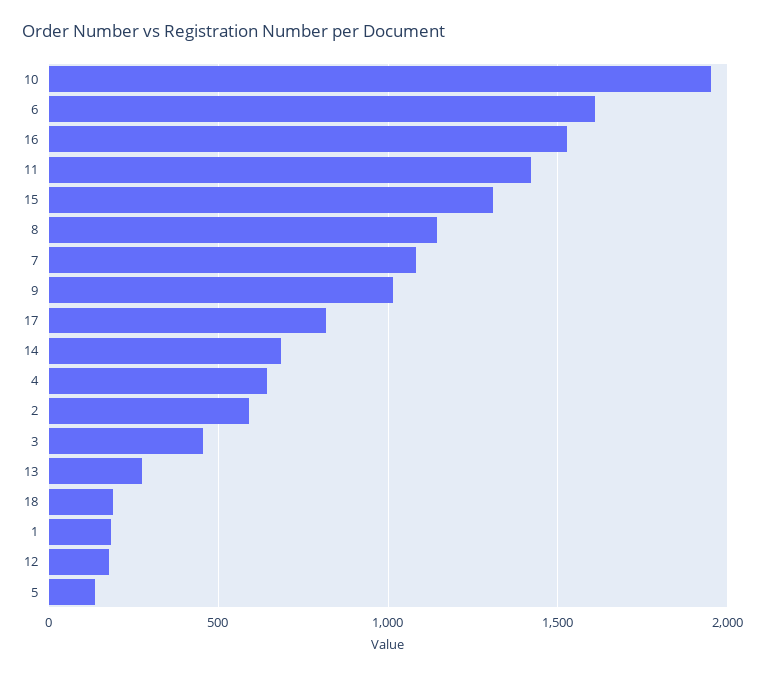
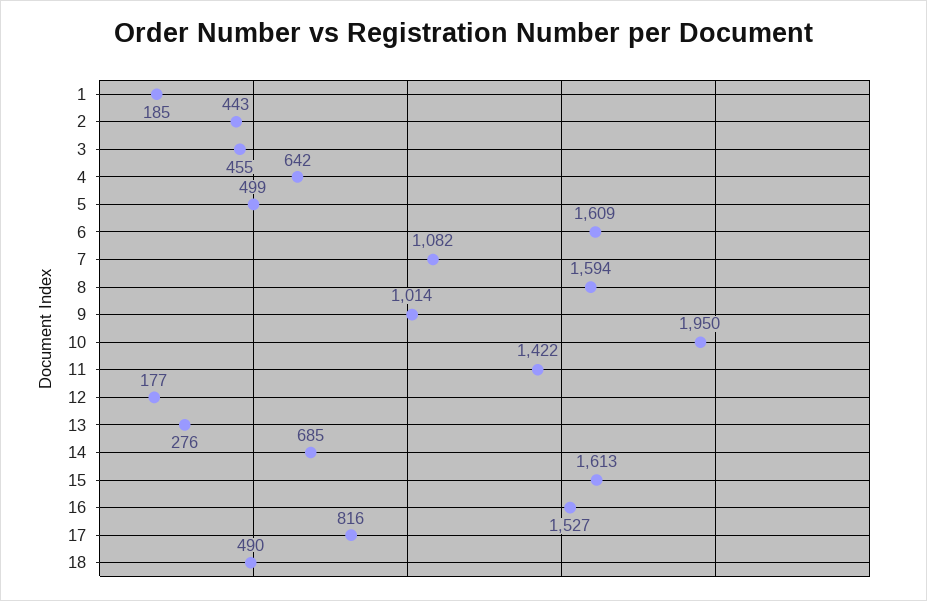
15: 1300 -> 1613
8: 1150 -> 1594
2: 600 -> 443
18: 200 -> 490
5: 150 -> 499

